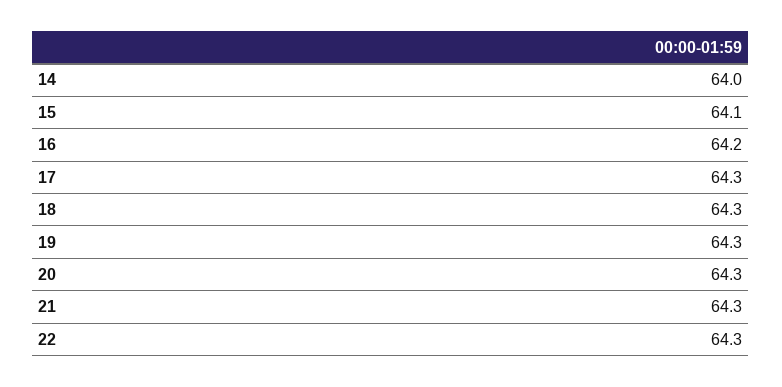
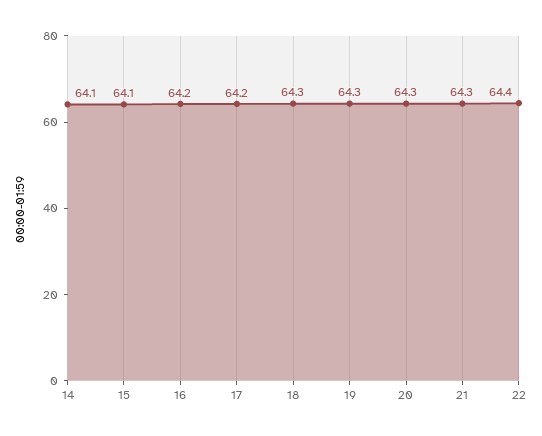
14: 64 -> 64.1
17: 64.3 -> 64.2
22: 64.3 -> 64.4

